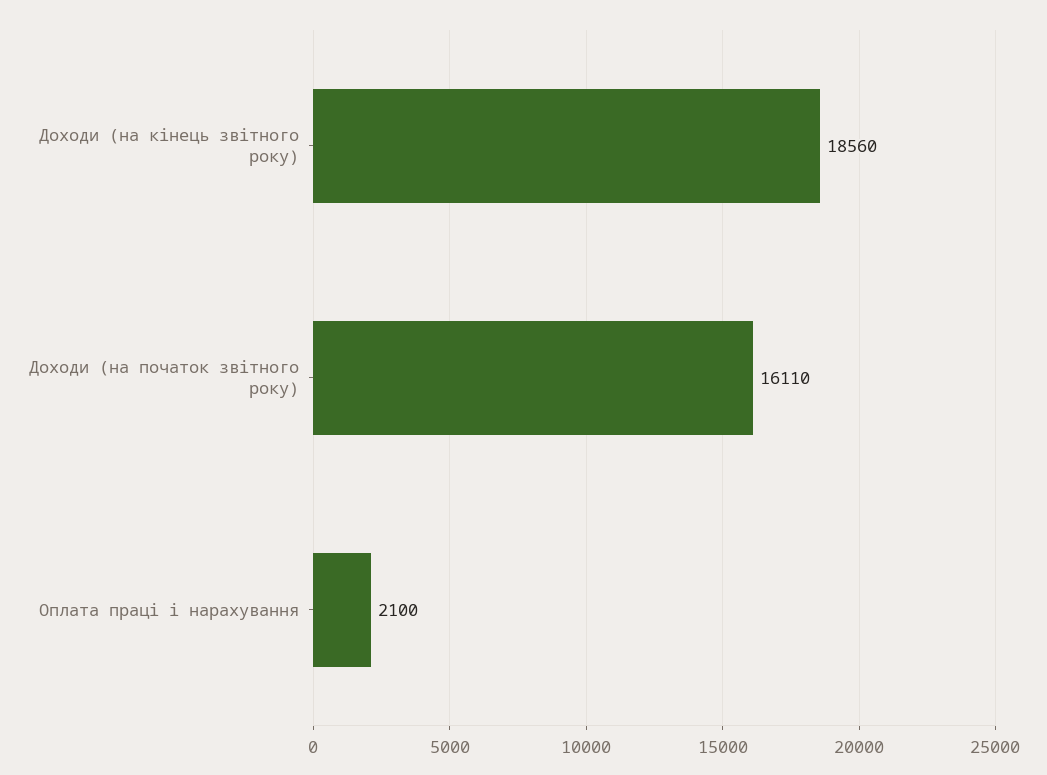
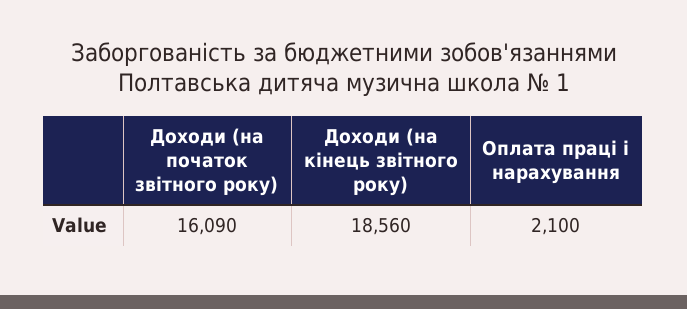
Доходи (на початок звітного року): 16110 -> 16090

